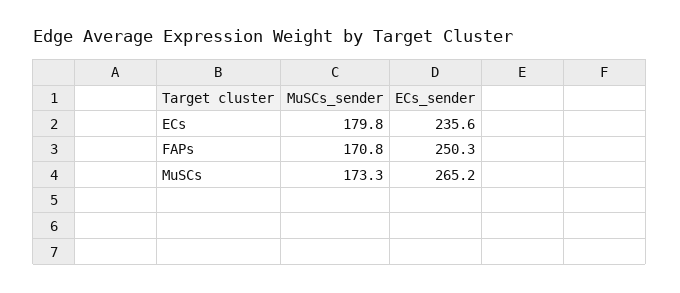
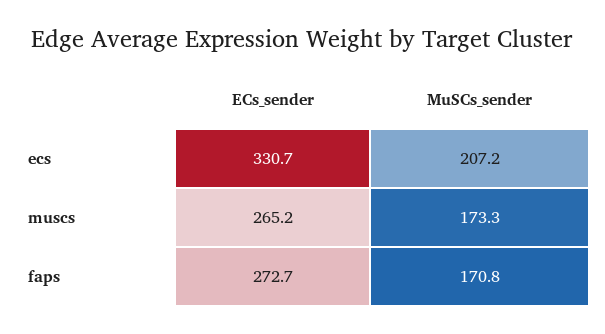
MuSCs_sender, ECs: 179.8 -> 207.2
ECs_sender, ECs: 235.6 -> 330.7
ECs_sender, FAPs: 250.3 -> 272.7

